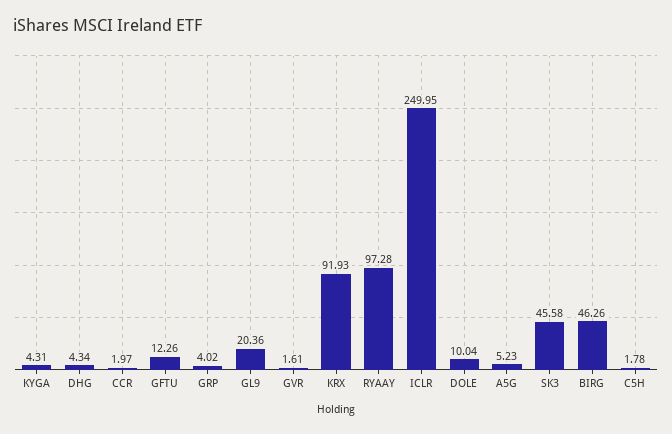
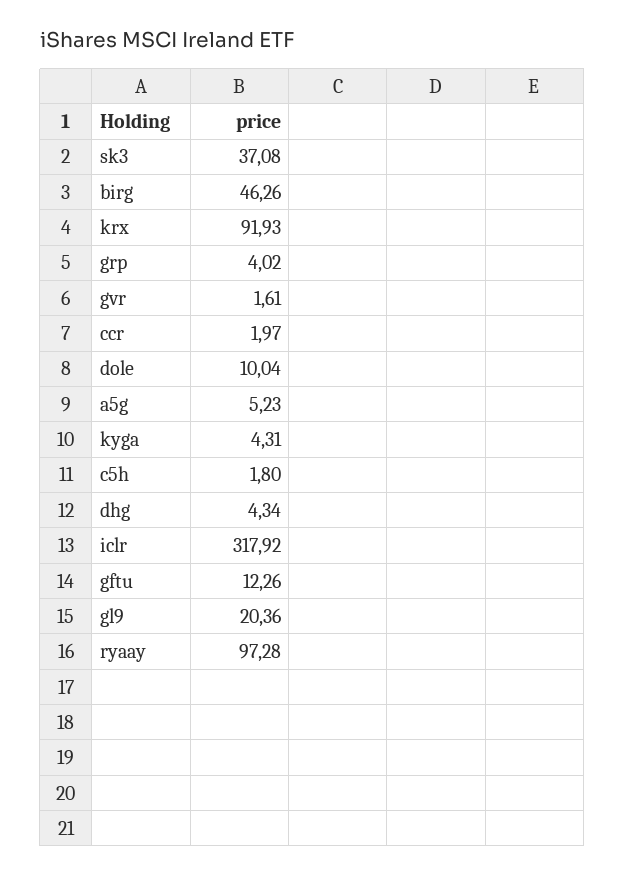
ICLR: 249.95 -> 317.92
SK3: 45.58 -> 37.08
C5H: 1.78 -> 1.8

